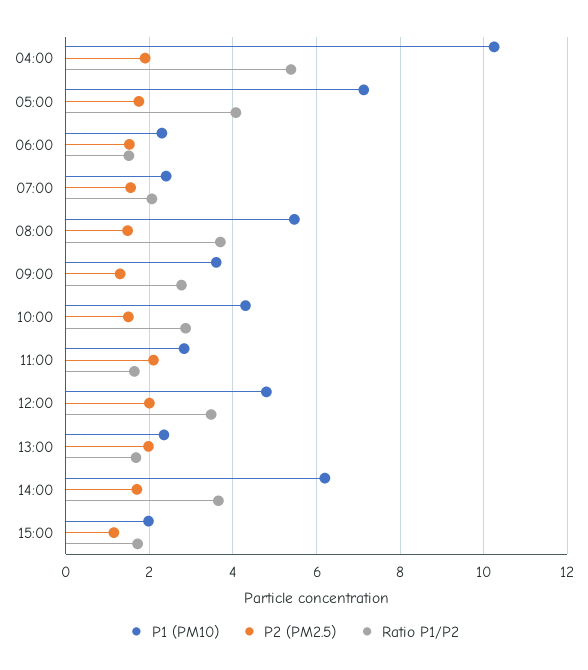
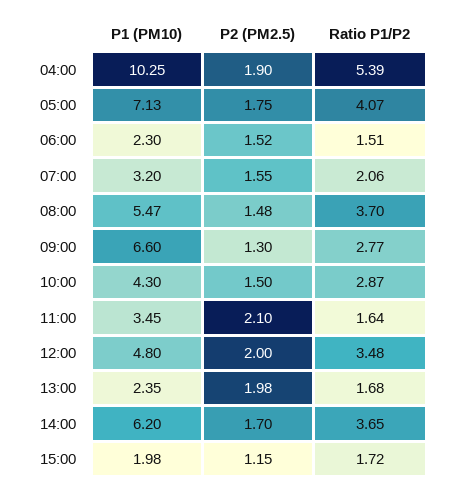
P1 (PM10), 07:00: 2.4 -> 3.2
P1 (PM10), 09:00: 3.6 -> 6.6
P1 (PM10), 11:00: 2.8 -> 3.45

